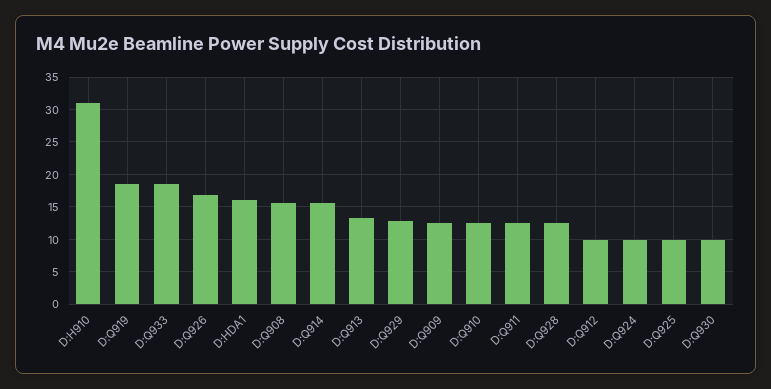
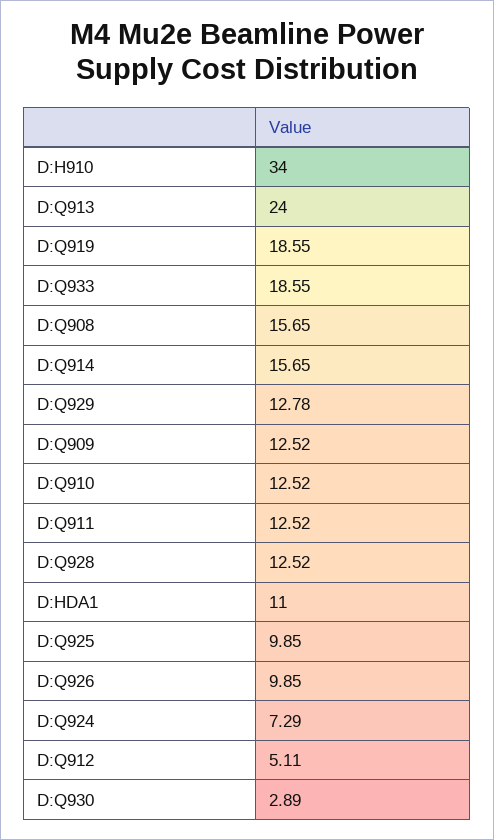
D:H910: 31 -> 34
D:Q926: 17 -> 9.85
D:HDA1: 16 -> 11
D:Q913: 13 -> 24
D:Q912: 10 -> 5.11
D:Q924: 10 -> 7.29
D:Q930: 10 -> 2.89

